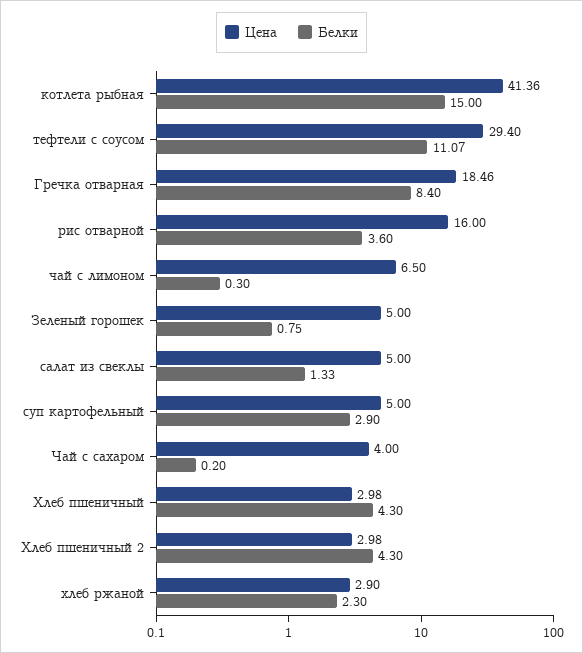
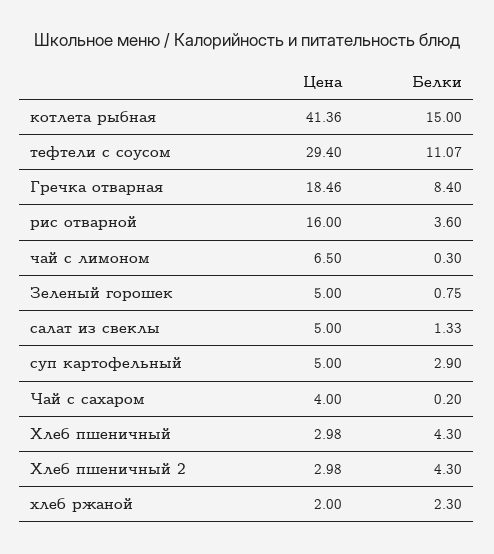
Цена, хлеб ржаной: 2.9 -> 2

